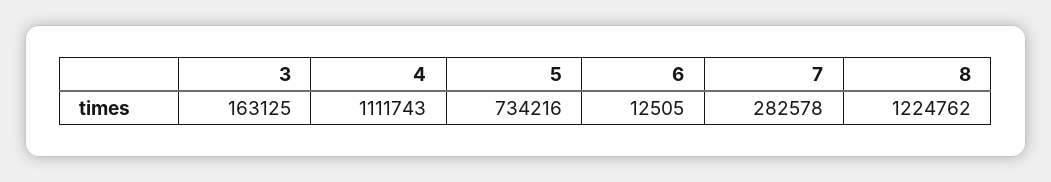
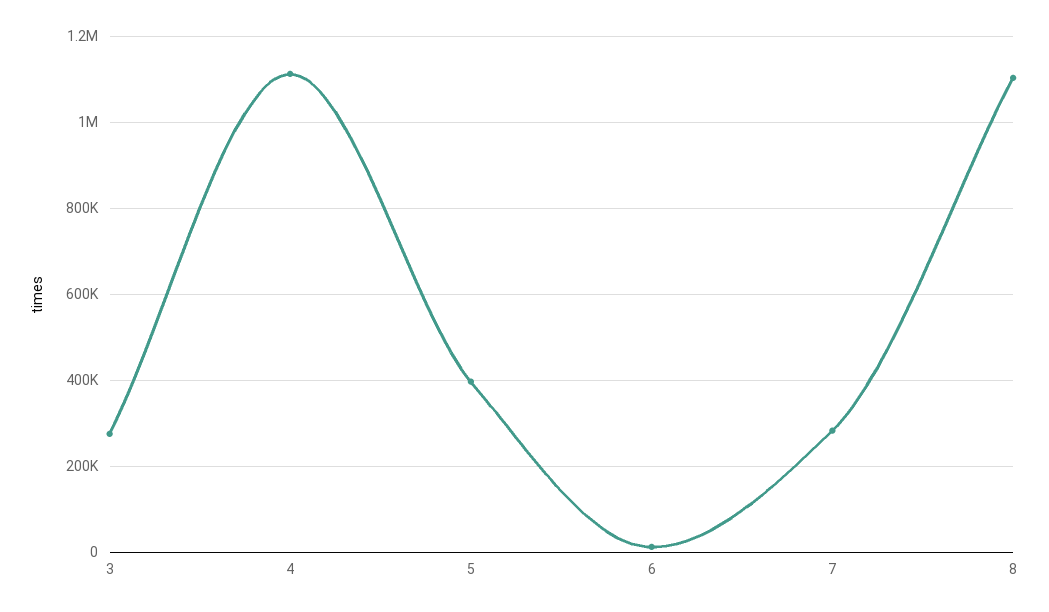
3: 163125 -> 280000
5: 734216 -> 400000
8: 1224762 -> 1100000

